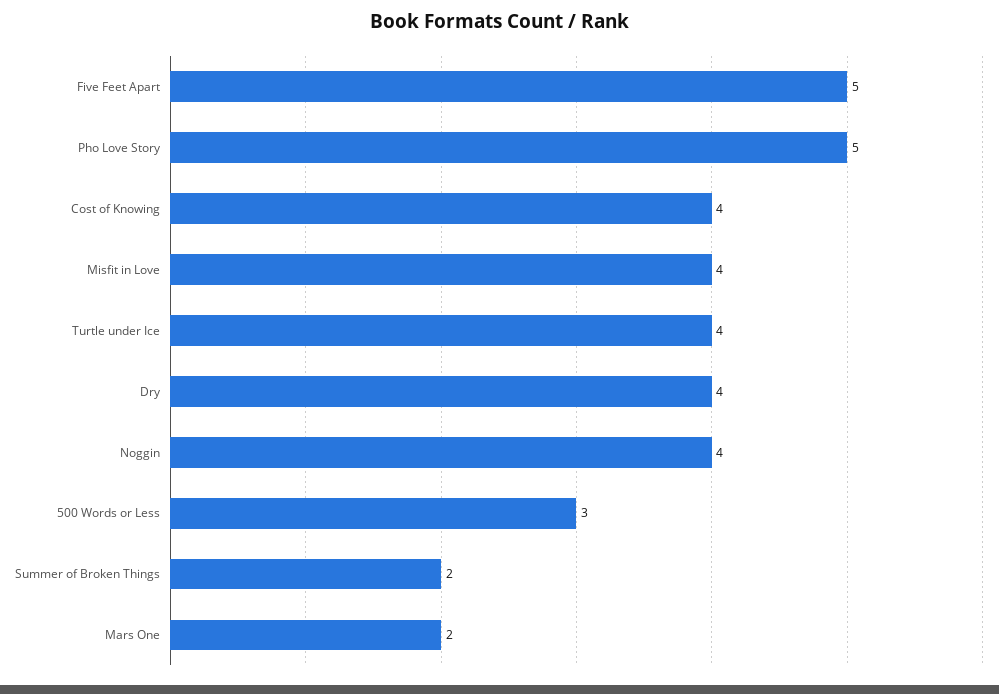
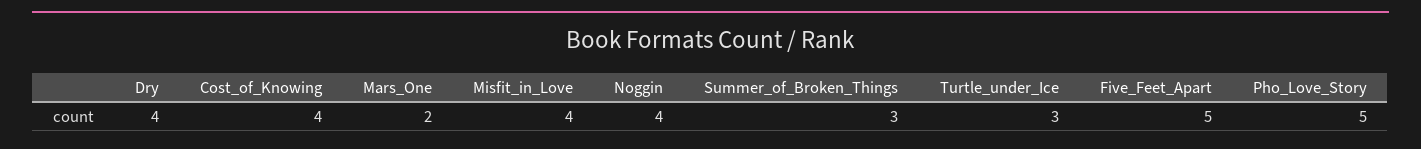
Turtle under Ice: 4 -> 3
500 Words or Less: 3 -> none
Summer of Broken Things: 2 -> 3

